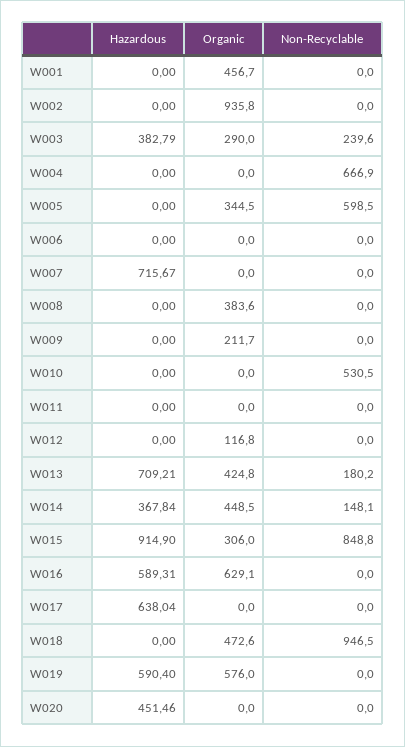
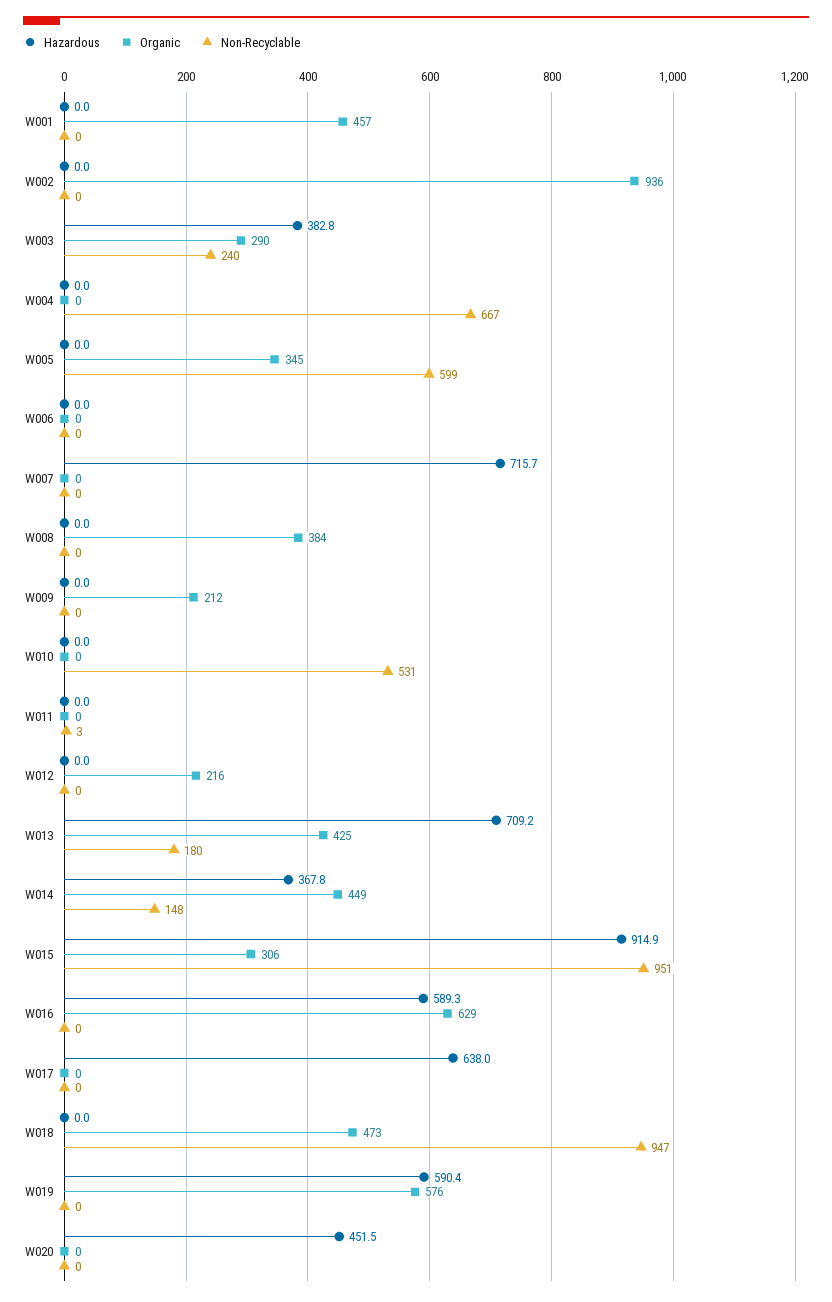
Non-Recyclable, W011: 0 -> 3
Organic, W012: 116.8 -> 216
Non-Recyclable, W015: 848.8 -> 951

